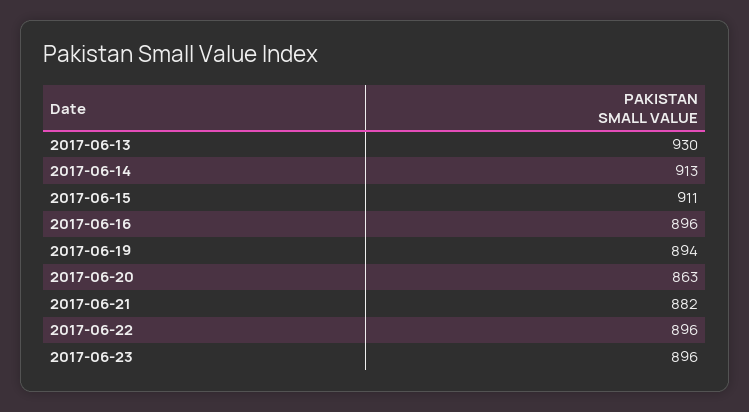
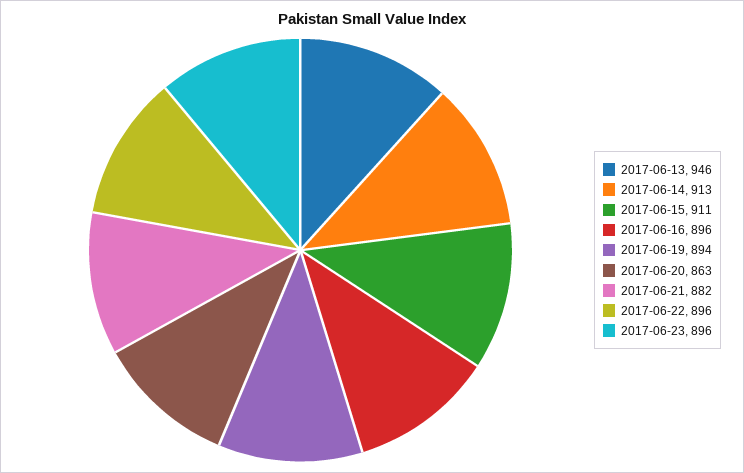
2017-06-13: 930 -> 946

